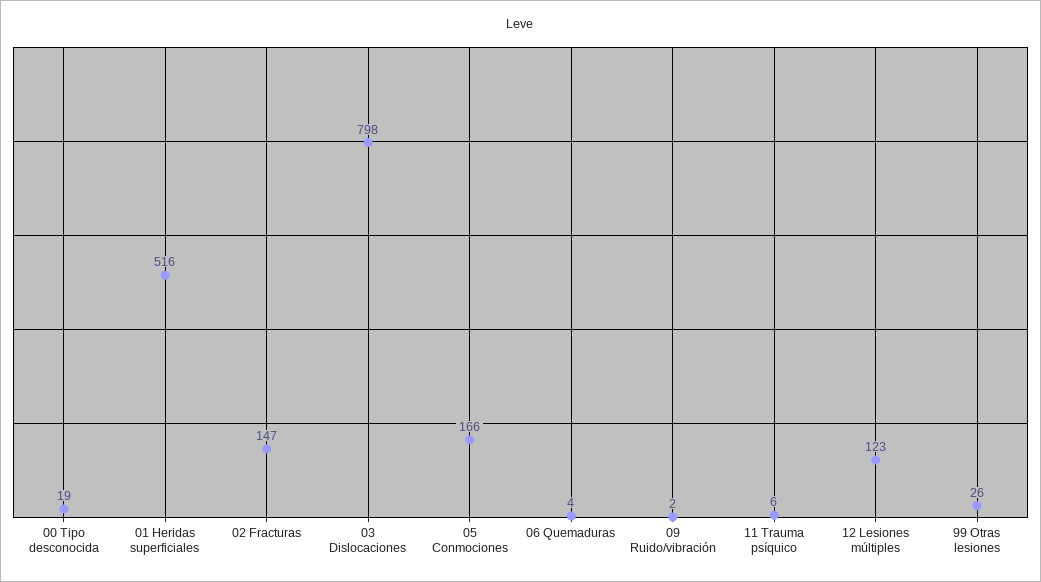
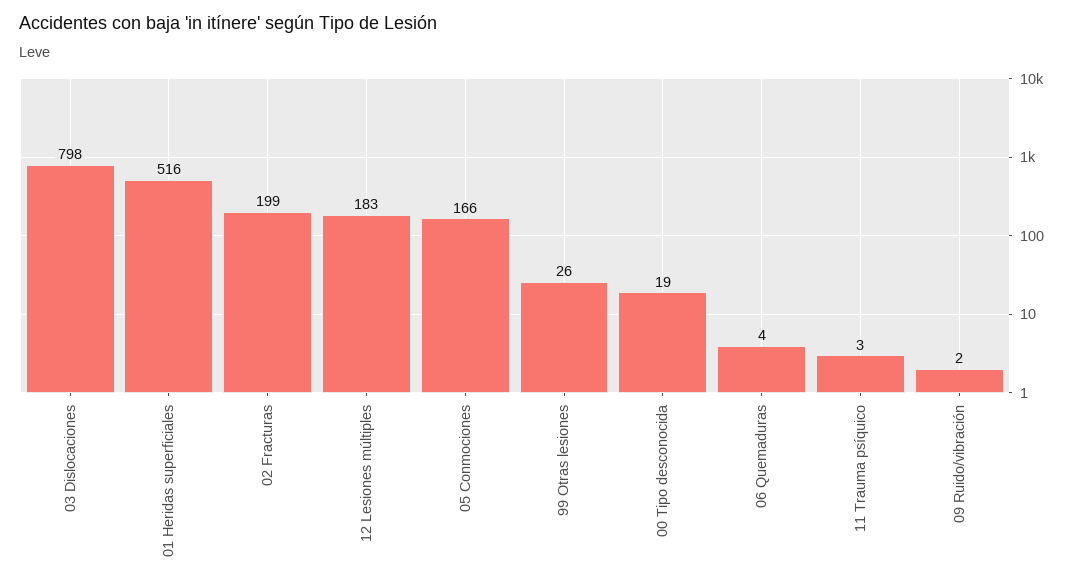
02 Fracturas: 147 -> 199
11 Trauma psíquico: 6 -> 3
12 Lesiones múltiples: 123 -> 183

